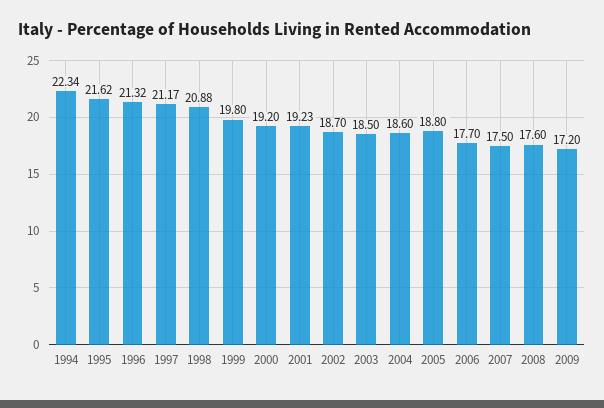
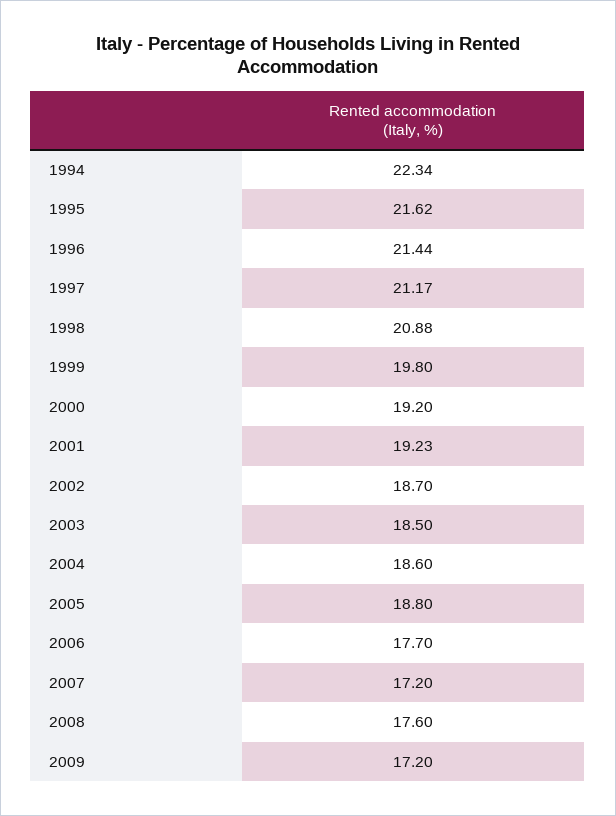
1996: 21.32 -> 21.44
2007: 17.5 -> 17.2

